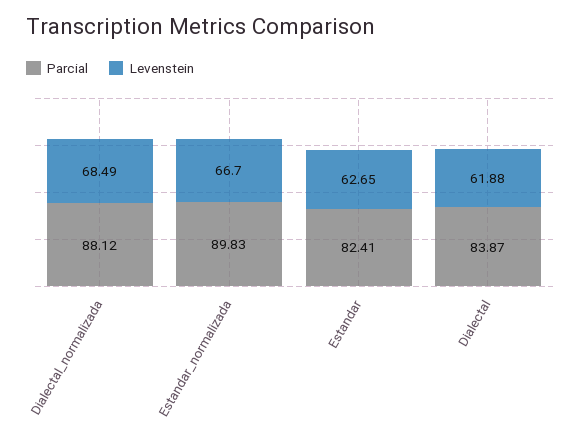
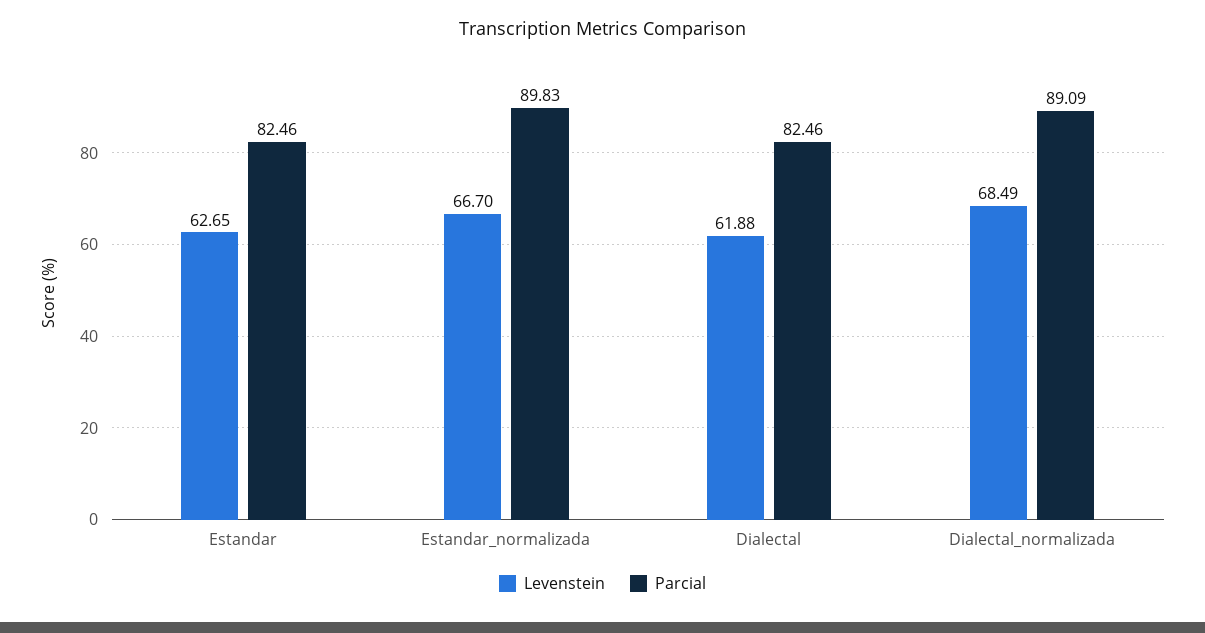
Parcial, Dialectal_normalizada: 88.12 -> 89.09
Parcial, Estandar: 82.41 -> 82.46
Parcial, Dialectal: 83.87 -> 82.46

